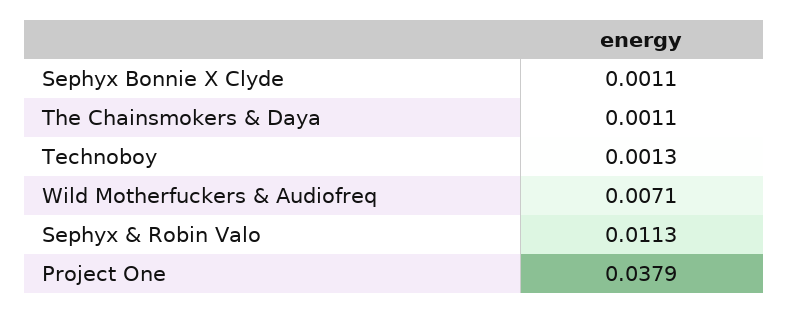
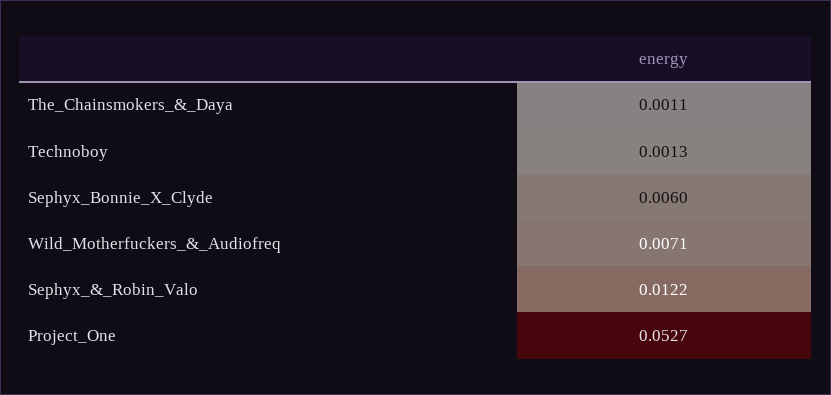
Sephyx Bonnie X Clyde: 0.0011 -> 0.006
Sephyx & Robin Valo: 0.0113 -> 0.0122
Project One: 0.0379 -> 0.0527

